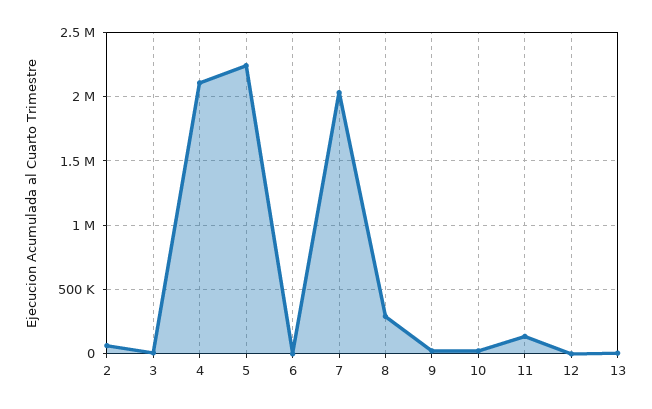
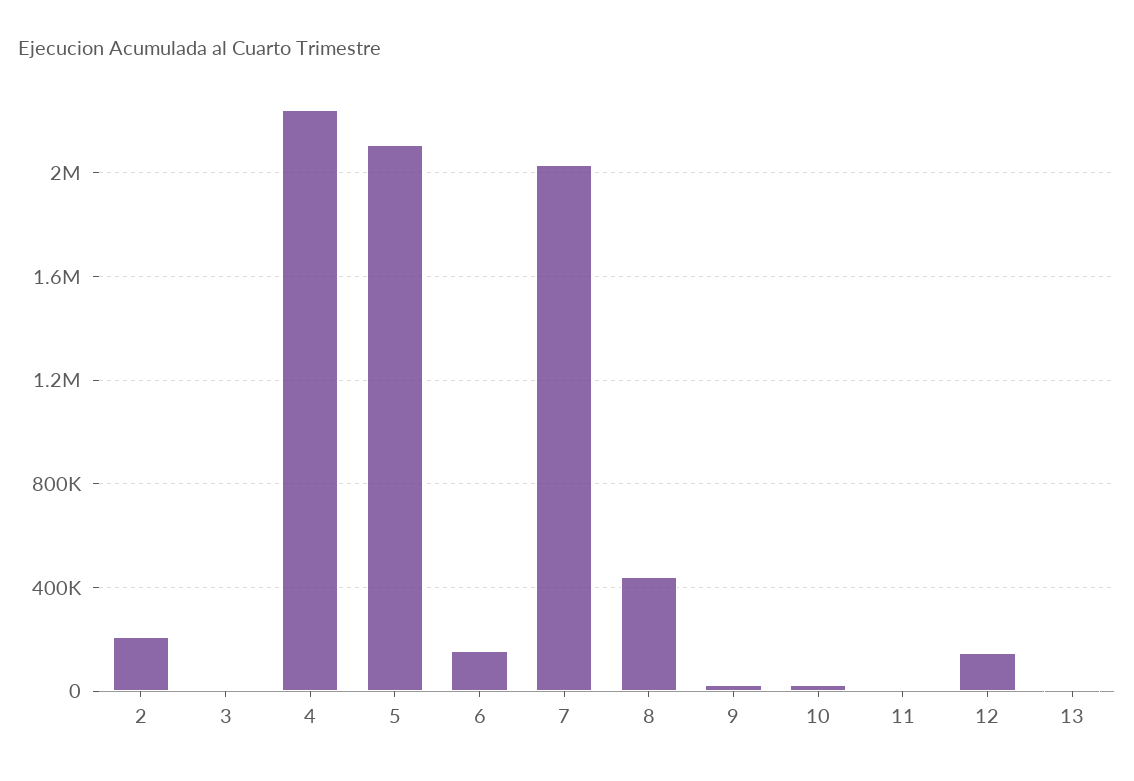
2: 50000 -> 200000
4: 2100000 -> 2250000
5: 2250000 -> 2100000
6: 0 -> 150000
8: 300000 -> 450000
11: 150000 -> 0
12: 0 -> 150000

